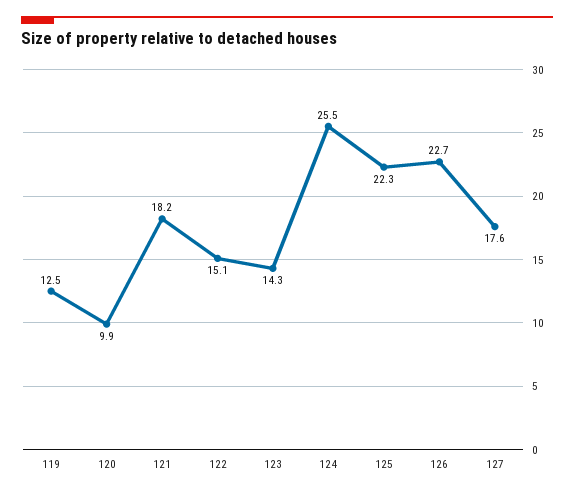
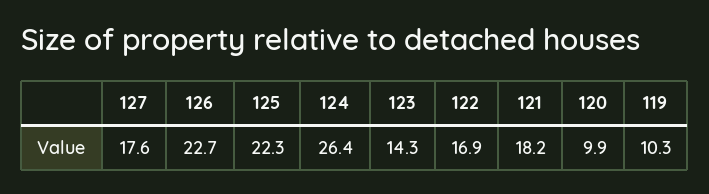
119: 12.5 -> 10.3
122: 15.1 -> 16.9
124: 25.5 -> 26.4

